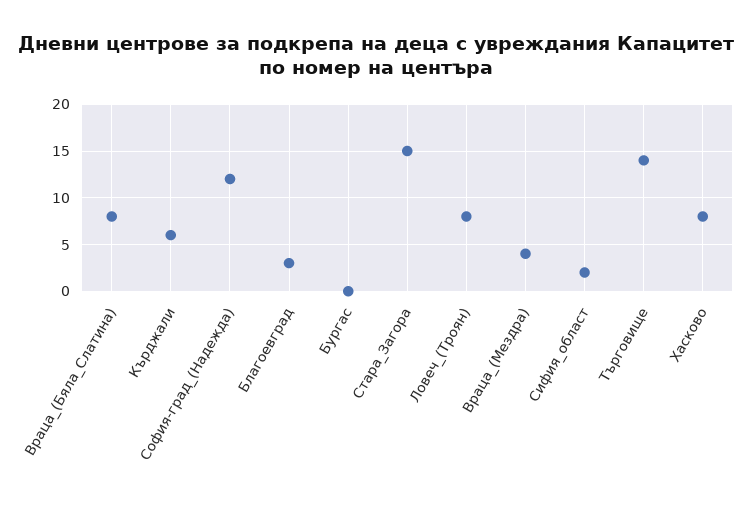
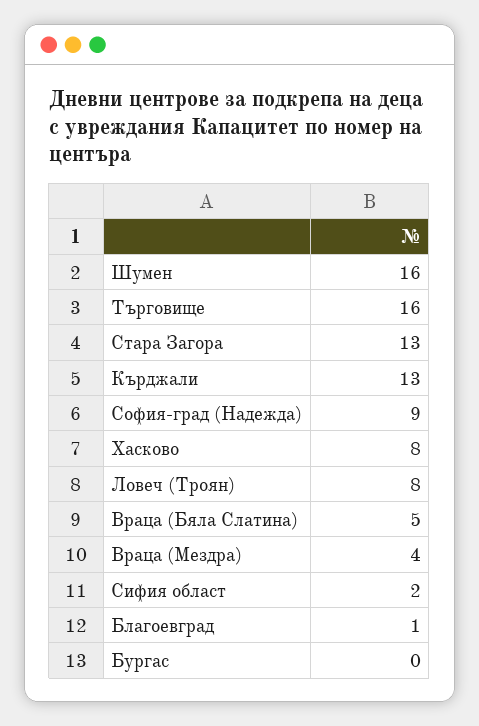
Враца_(Бяла_Слатина): 8 -> 5
Кърджали: 6 -> 13
София-град_(Надежда): 12 -> 9
Благоевград: 3 -> 1
Стара_Загора: 15 -> 13
Търговище: 14 -> 16
Шумен: none -> 16

